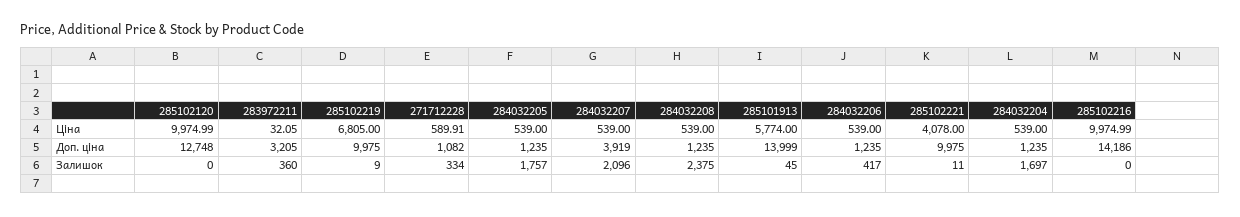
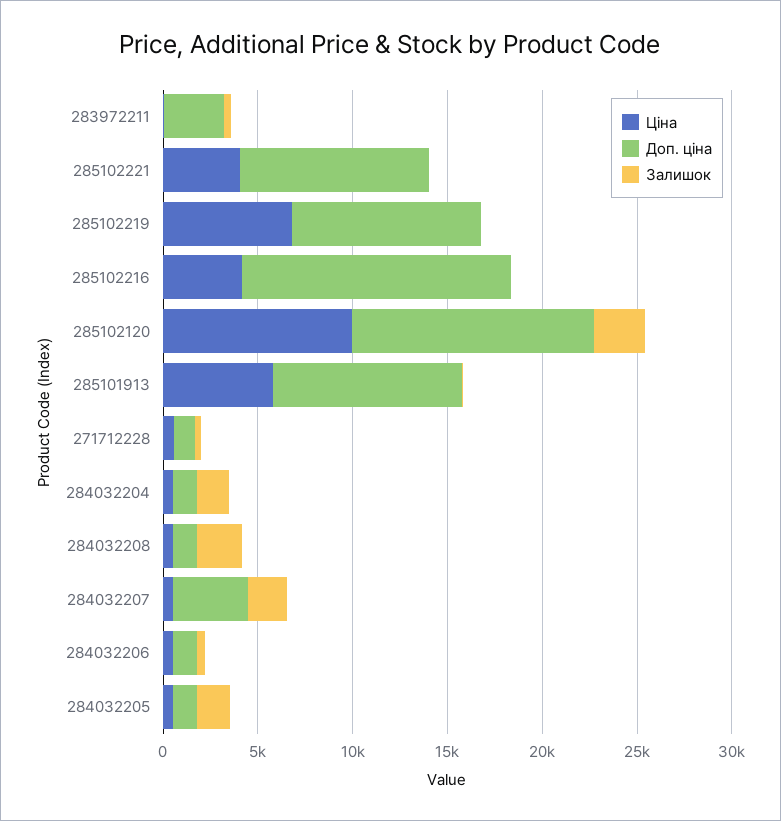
Ціна, 285102216: 9974.99 -> 4000
Доп. ціна, 285101913: 13999 -> 10000
Залишок, 285102120: 0 -> 3000

